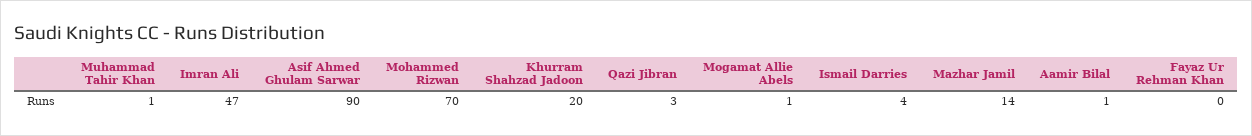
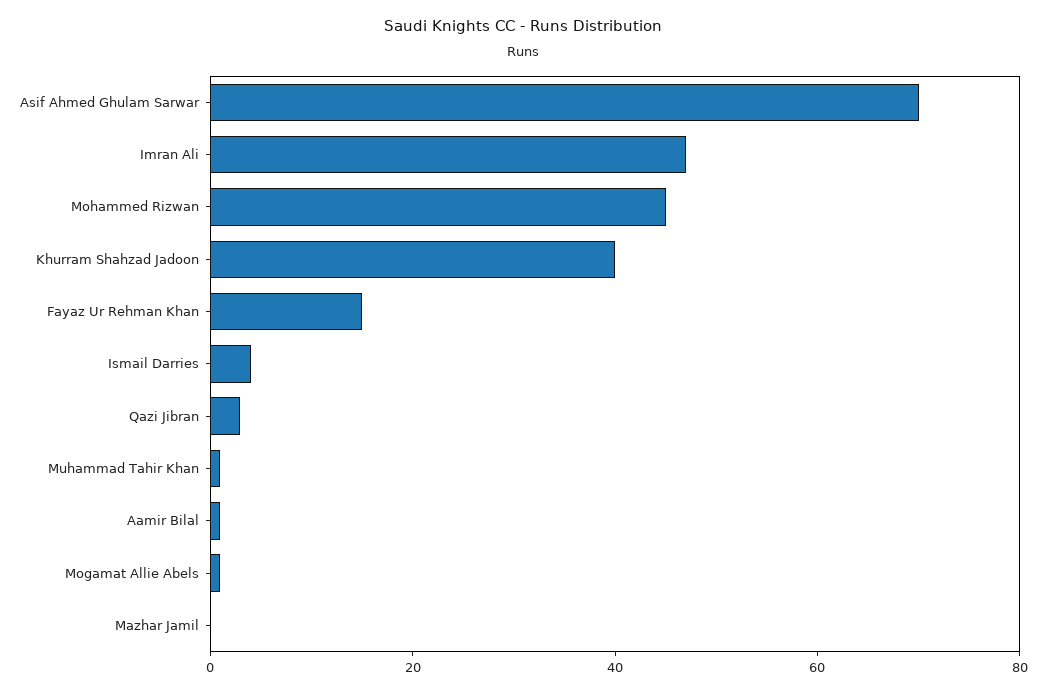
Asif Ahmed Ghulam Sarwar: 90 -> 70
Mohammed Rizwan: 70 -> 45
Khurram Shahzad Jadoon: 20 -> 40
Mazhar Jamil: 14 -> 0
Fayaz Ur Rehman Khan: 0 -> 15

